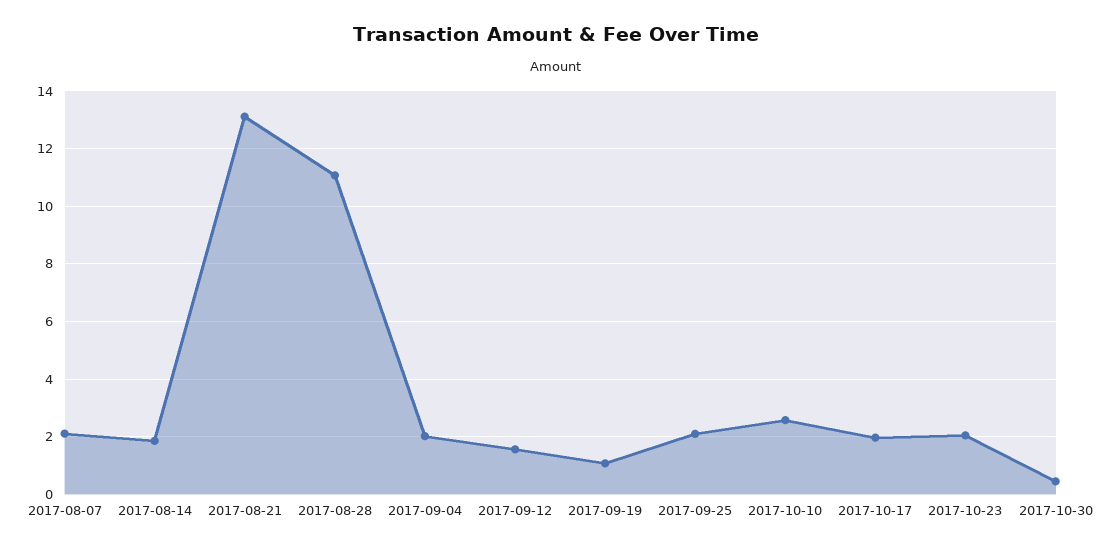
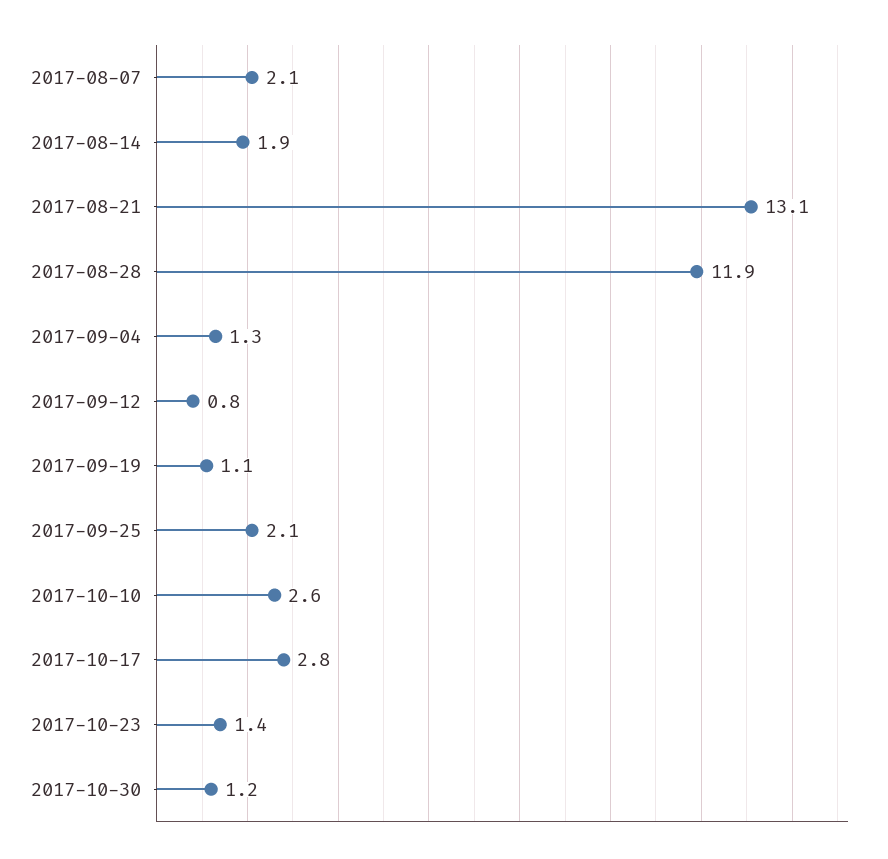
2017-08-28: 11 -> 11.9
2017-09-04: 2 -> 1.3
2017-09-12: 1.5 -> 0.8
2017-10-17: 2 -> 2.8
2017-10-23: 2 -> 1.4
2017-10-30: 0.5 -> 1.2

